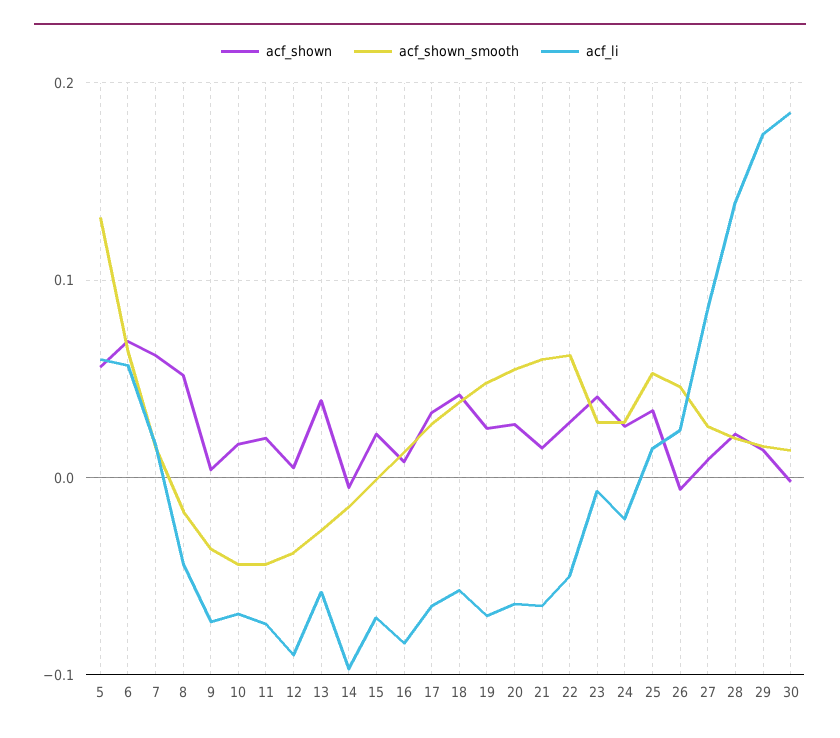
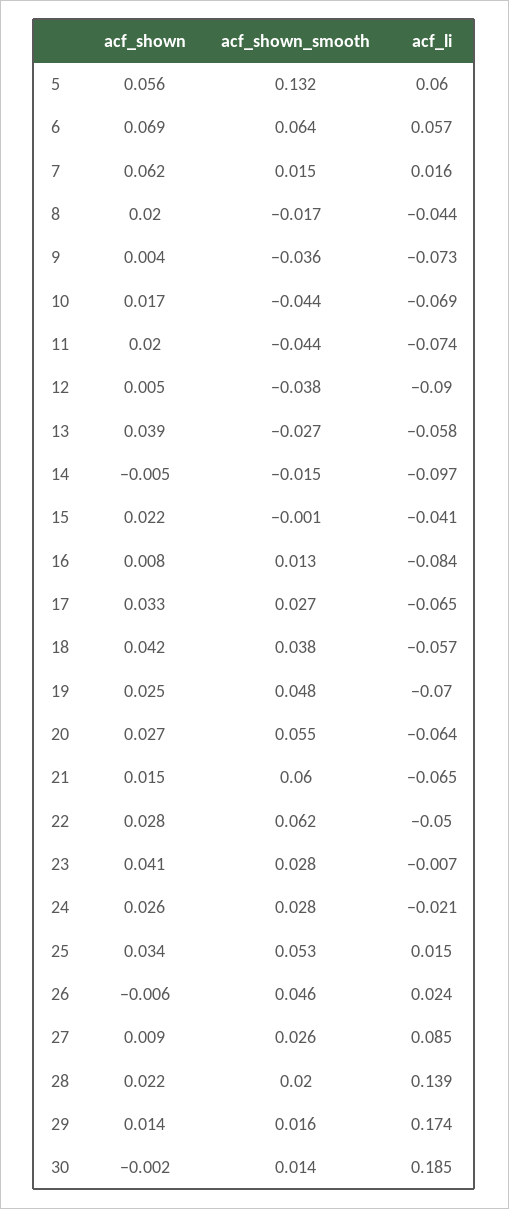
acf_shown, 8: 0.05 -> 0.02
acf_li, 15: -0.07 -> -0.041

